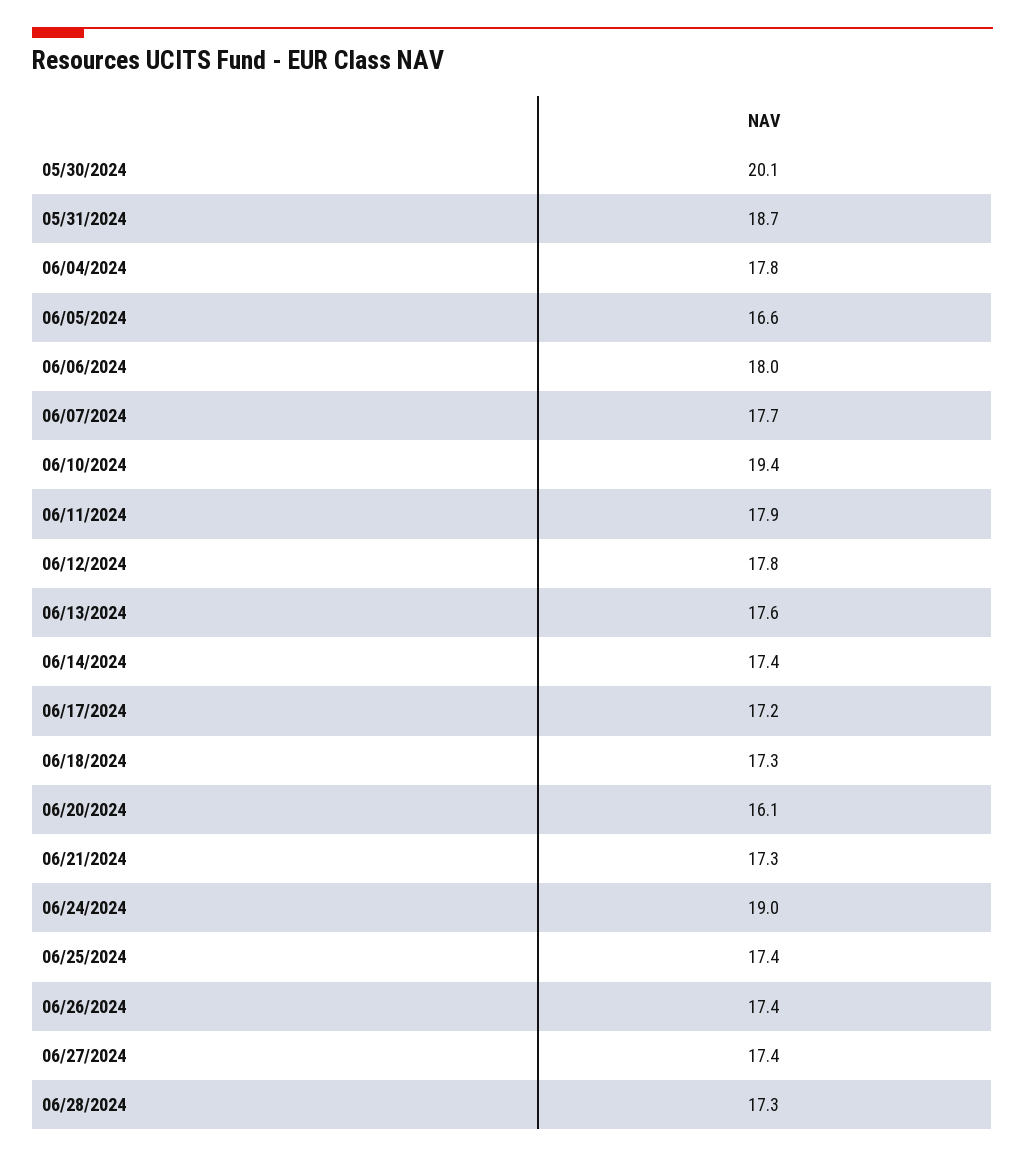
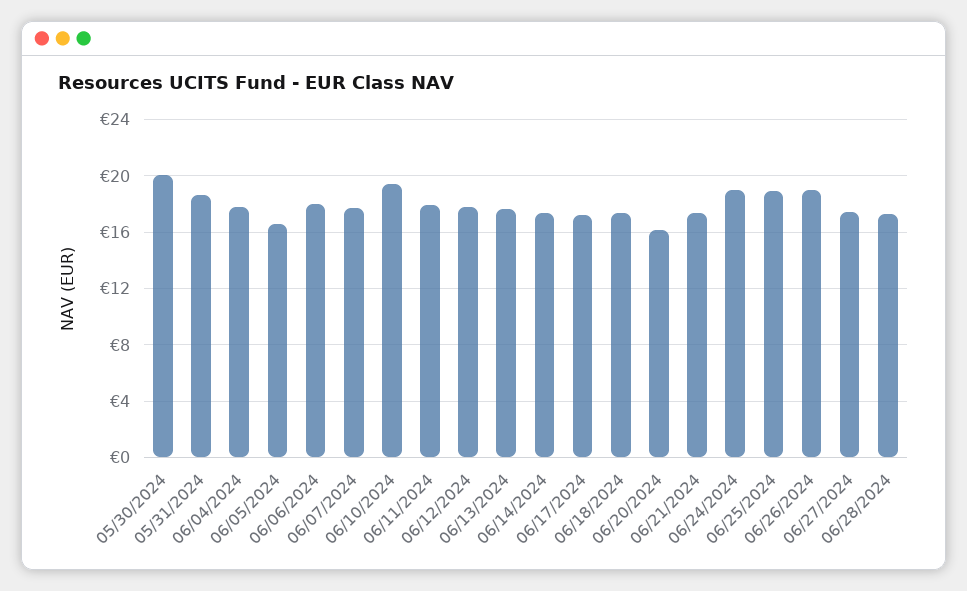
06/25/2024: 17.4 -> 19
06/26/2024: 17.4 -> 19

